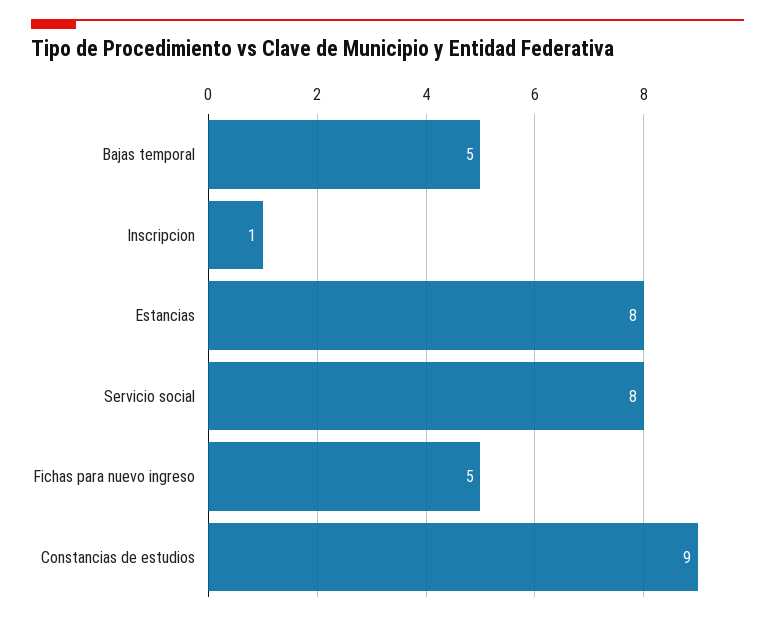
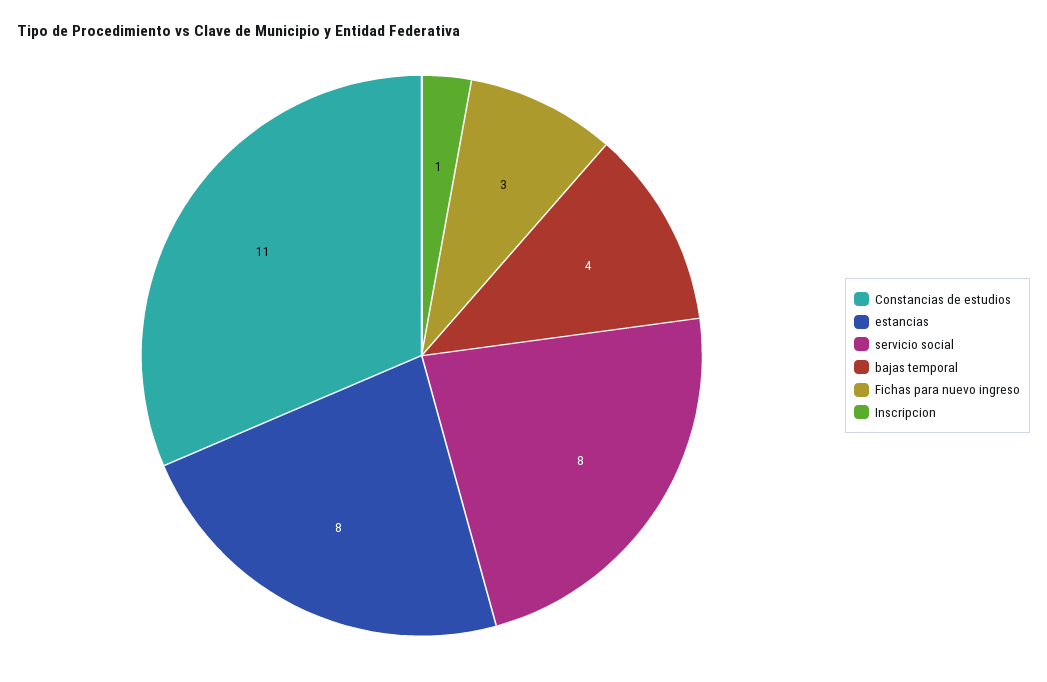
Bajas temporal: 5 -> 4
Fichas para nuevo ingreso: 5 -> 3
Constancias de estudios: 9 -> 11

